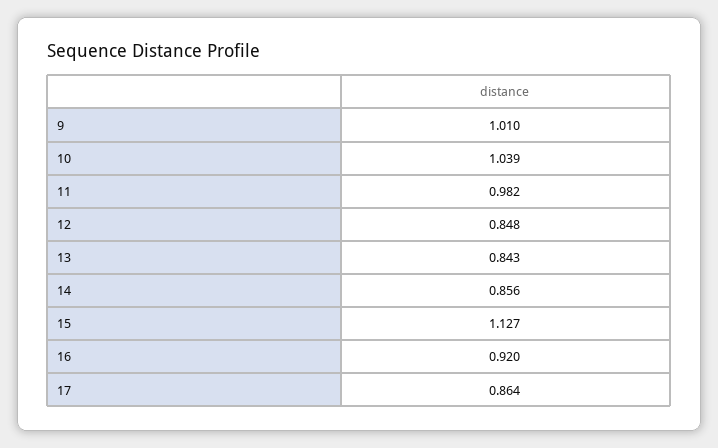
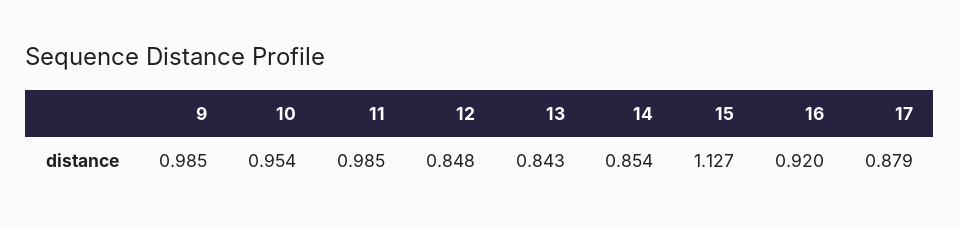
9: 1.01 -> 0.985
10: 1.039 -> 0.954
11: 0.982 -> 0.985
14: 0.856 -> 0.854
17: 0.864 -> 0.879

